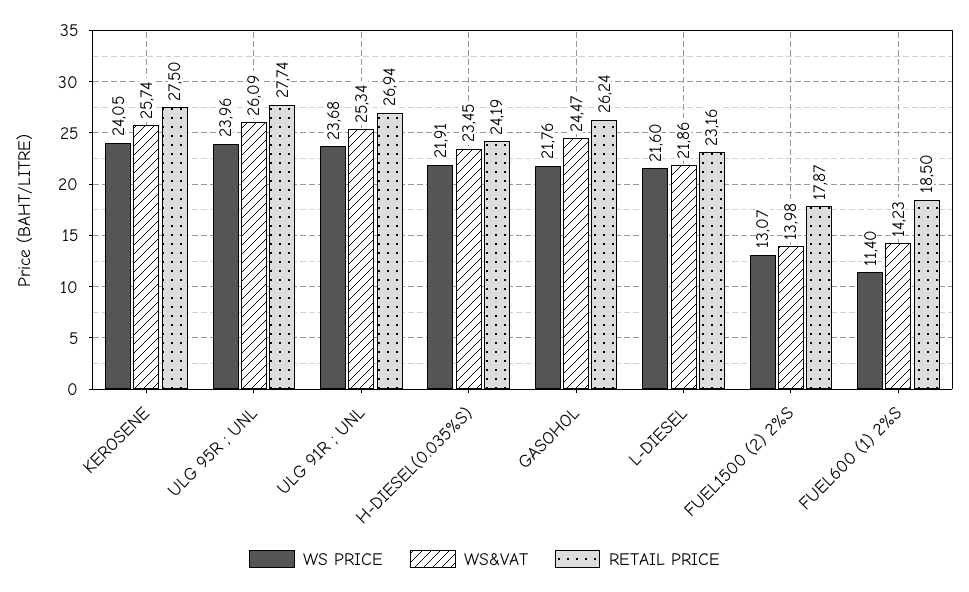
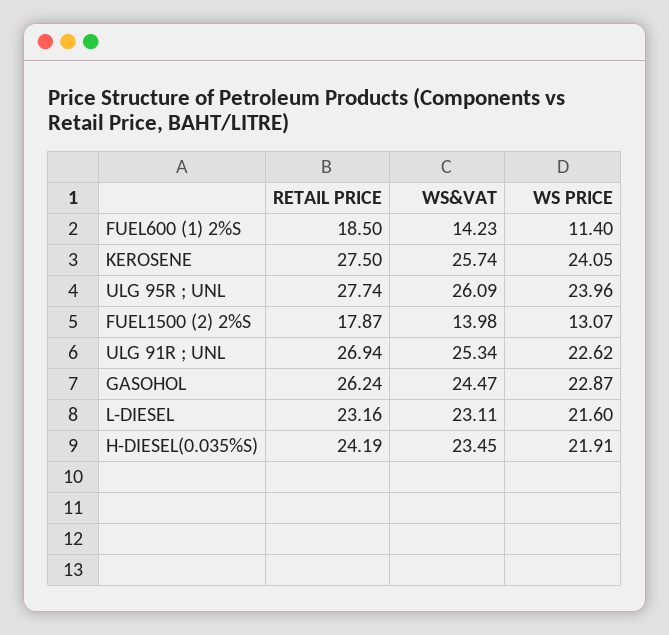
WS PRICE, ULG 91R ; UNL: 23.68 -> 22.62
WS PRICE, GASOHOL: 21.76 -> 22.87
WS&VAT, L-DIESEL: 21.86 -> 23.11

